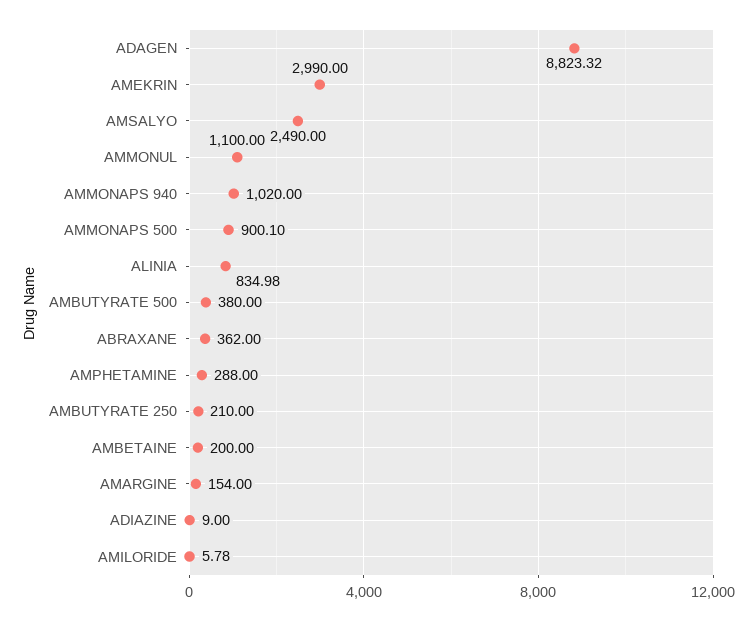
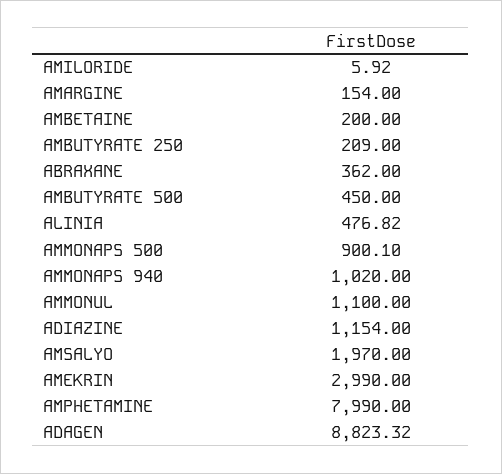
AMSALYO: 2490 -> 1970
ALINIA: 834.98 -> 476.82
AMBUTYRATE 500: 380 -> 450
AMPHETAMINE: 288 -> 7990
AMBUTYRATE 250: 210 -> 209
ADIAZINE: 9 -> 1154
AMILORIDE: 5.78 -> 5.92

